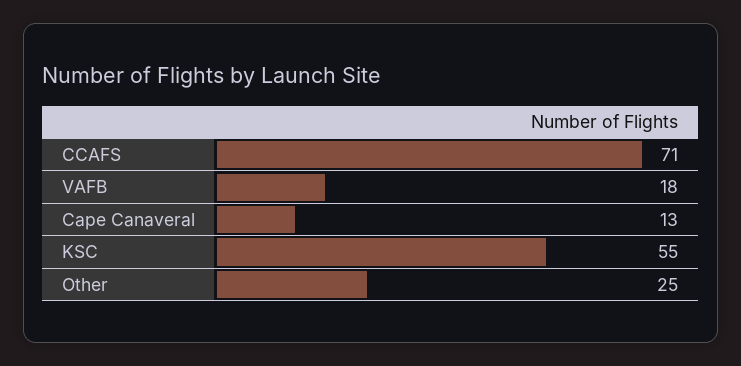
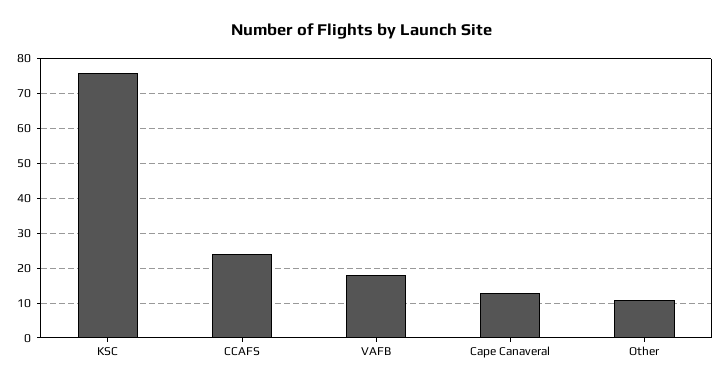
CCAFS: 71 -> 25
KSC: 55 -> 75
Other: 25 -> 10

